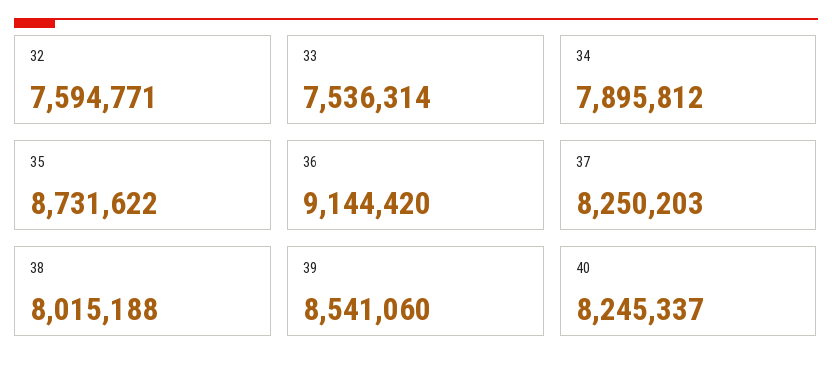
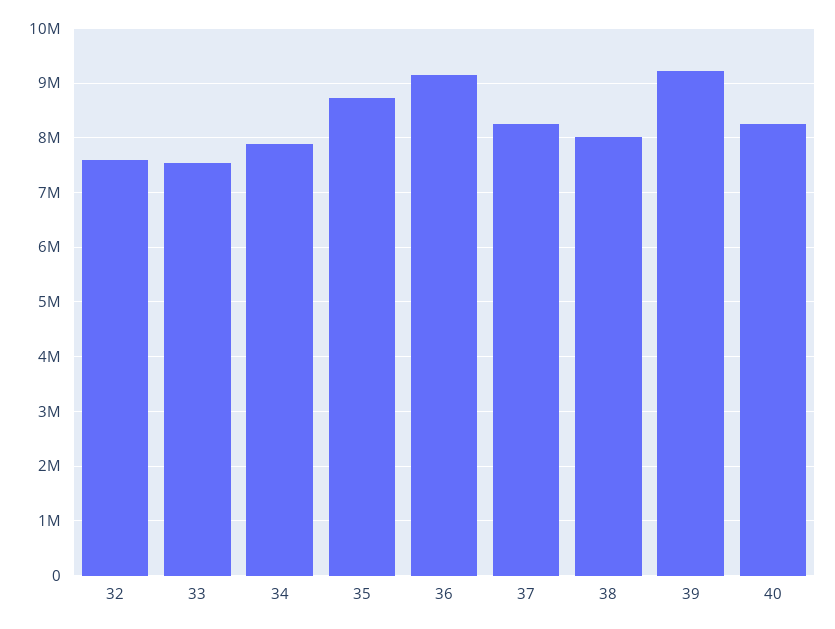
39: 8541060 -> 9200000

